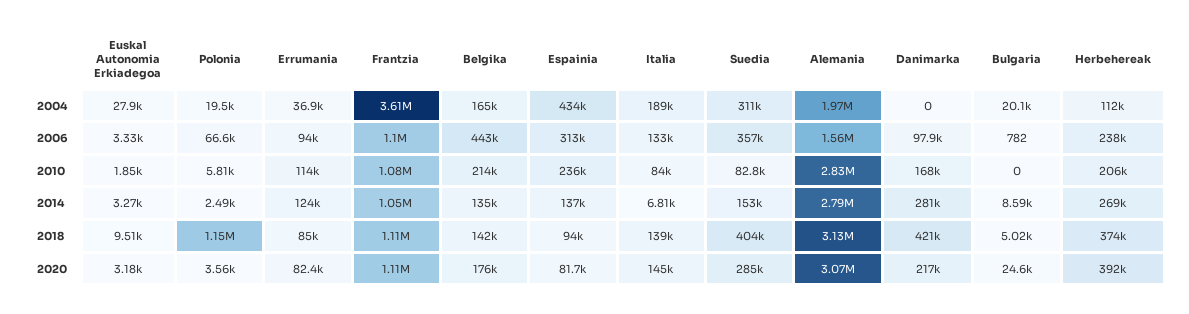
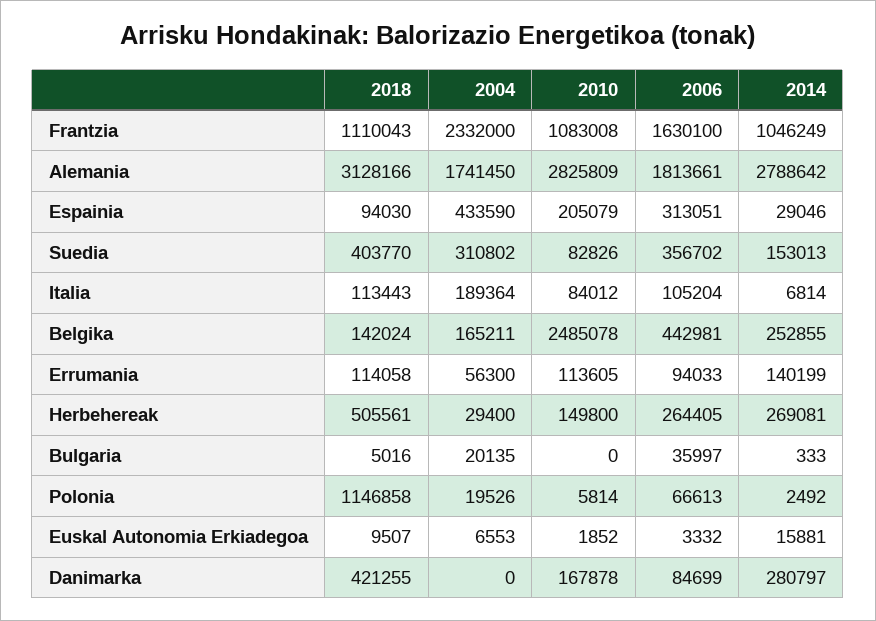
Euskal Autonomia Erkiadegoa, 2004: 27900 -> 6553
Errumania, 2004: 36900 -> 56300
Frantzia, 2004: 3610000 -> 2332000
Alemania, 2004: 1970000 -> 1741450
Herbehereak, 2004: 112000 -> 29400
Frantzia, 2006: 1100000 -> 1630100
Italia, 2006: 133000 -> 105204
Alemania, 2006: 1560000 -> 1813661
Danimarka, 2006: 97900 -> 84699
Bulgaria, 2006: 782 -> 35997
Herbehereak, 2006: 238000 -> 264405
Belgika, 2010: 214000 -> 2485078
Espainia, 2010: 236000 -> 205079
Herbehereak, 2010: 206000 -> 149800
Euskal Autonomia Erkiadegoa, 2014: 3270 -> 15881
Errumania, 2014: 124000 -> 140199
Belgika, 2014: 135000 -> 252855
Espainia, 2014: 137000 -> 29046
Bulgaria, 2014: 8590 -> 333
Errumania, 2018: 85000 -> 114058
Italia, 2018: 139000 -> 113443
Herbehereak, 2018: 374000 -> 505561
Euskal Autonomia Erkiadegoa, 2020: 3180 -> none
Polonia, 2020: 3560 -> none
Errumania, 2020: 82400 -> none
Frantzia, 2020: 1110000 -> none
Belgika, 2020: 176000 -> none
Espainia, 2020: 81700 -> none
Italia, 2020: 145000 -> none
Suedia, 2020: 285000 -> none
Alemania, 2020: 3070000 -> none
Danimarka, 2020: 217000 -> none
Bulgaria, 2020: 24600 -> none
Herbehereak, 2020: 392000 -> none

